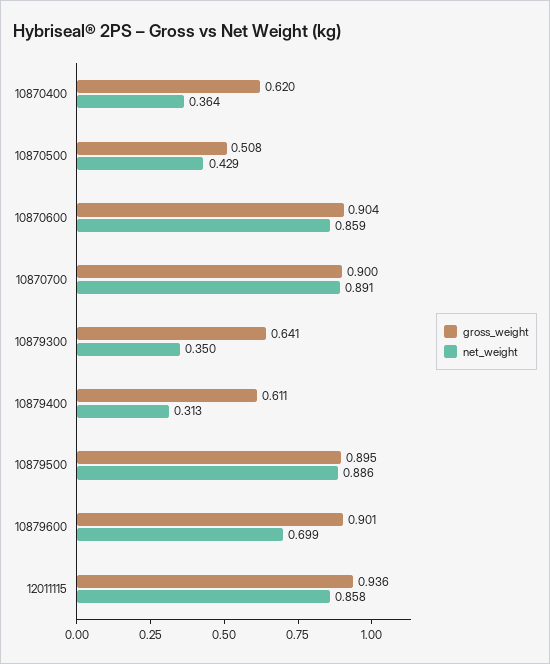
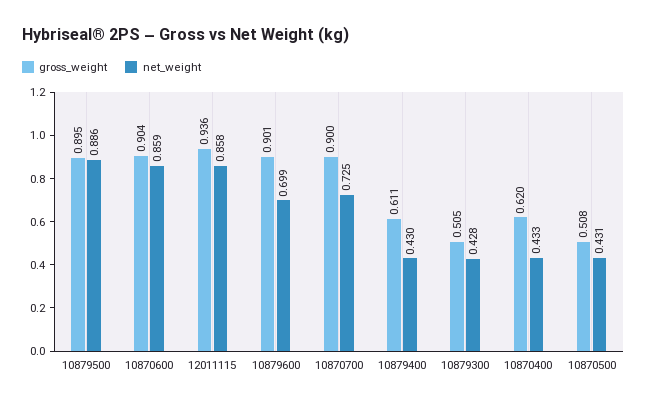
net_weight, 10870400: 0.364 -> 0.433
net_weight, 10870500: 0.429 -> 0.431
net_weight, 10870700: 0.891 -> 0.725
gross_weight, 10879300: 0.641 -> 0.505
net_weight, 10879300: 0.35 -> 0.428
net_weight, 10879400: 0.313 -> 0.43

